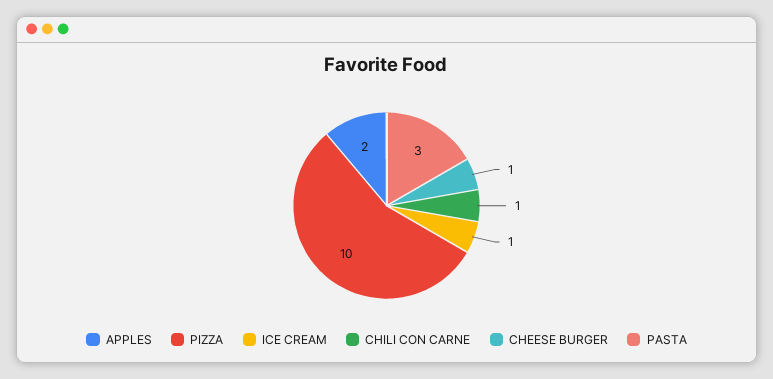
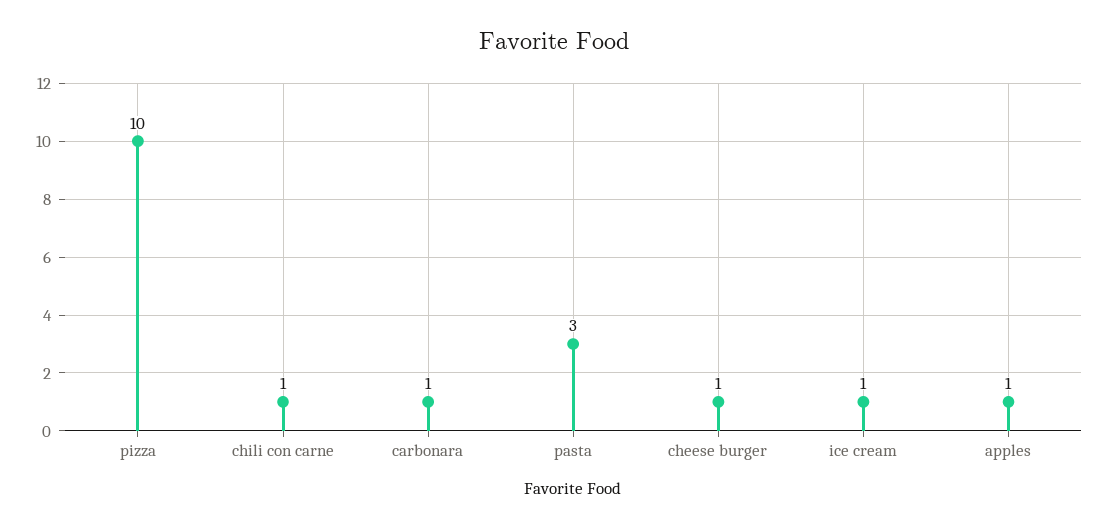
APPLES: 2 -> 1
carbonara: none -> 1

